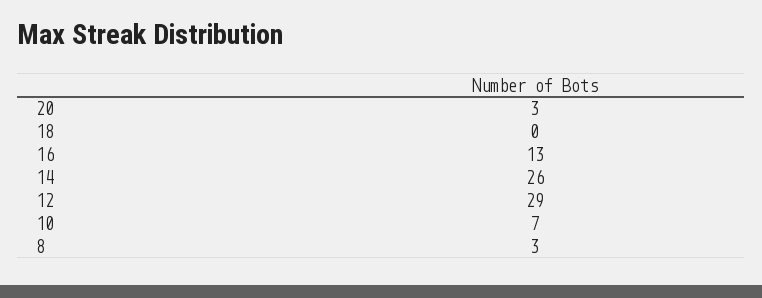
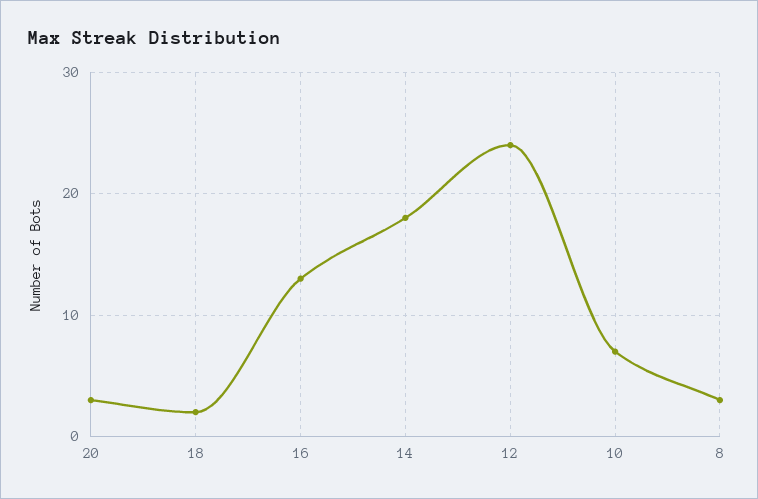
18: 0 -> 2
14: 26 -> 18
12: 29 -> 24

